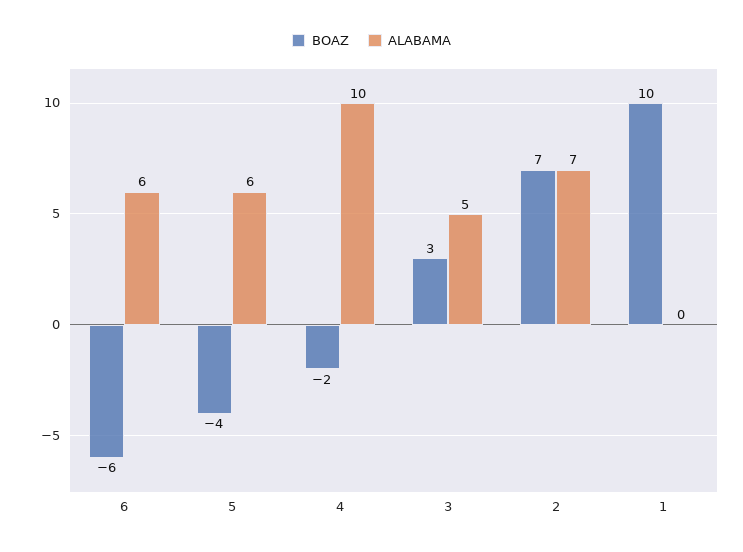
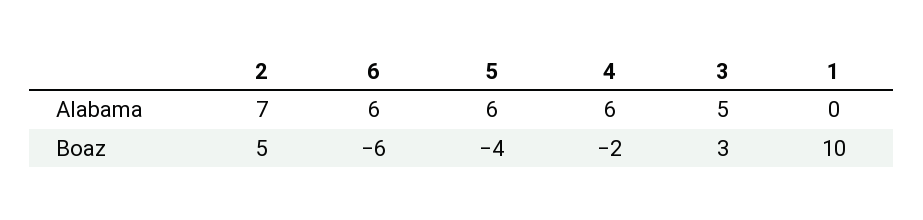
ALABAMA, 4: 10 -> 6
BOAZ, 2: 7 -> 5

